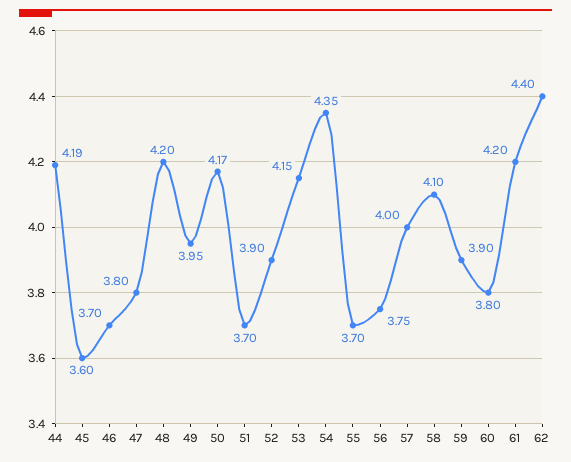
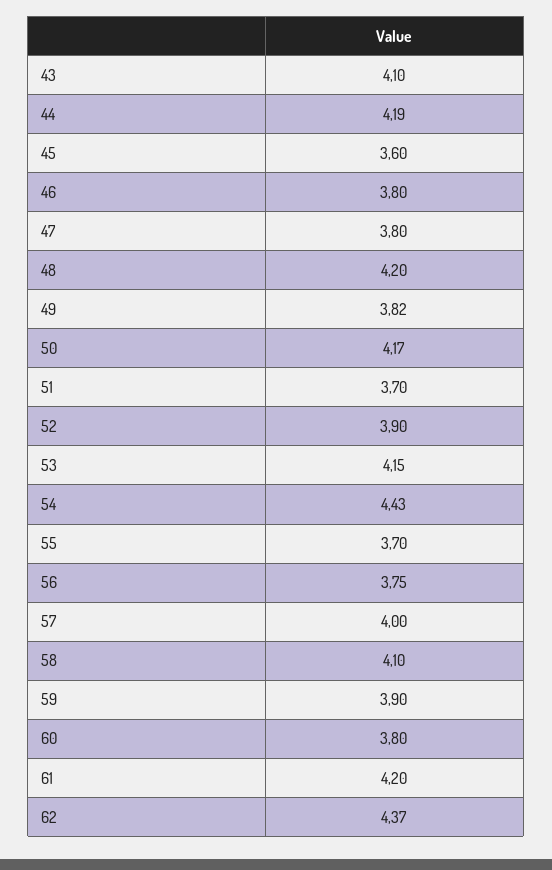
46: 3.7 -> 3.8
49: 3.95 -> 3.82
54: 4.35 -> 4.43
62: 4.4 -> 4.37
43: none -> 4.1

